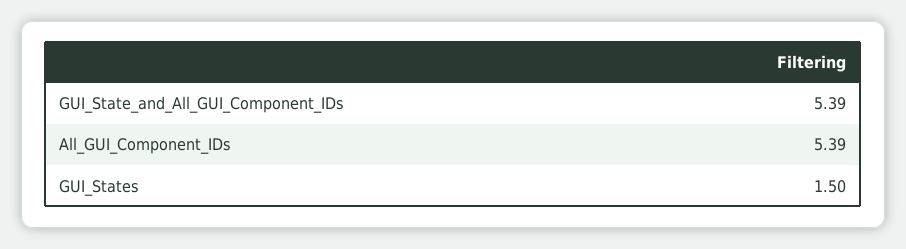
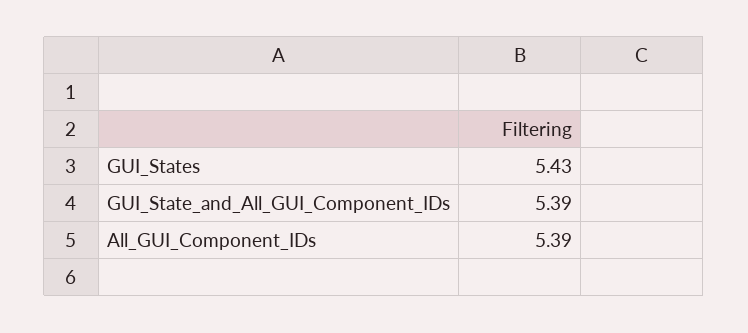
GUI_States: 1.5 -> 5.43

